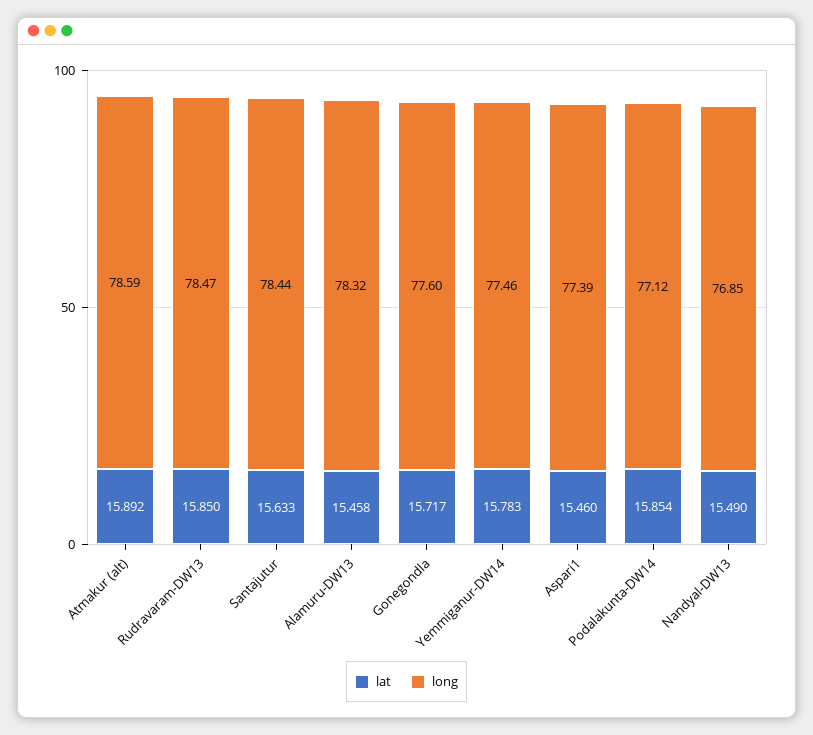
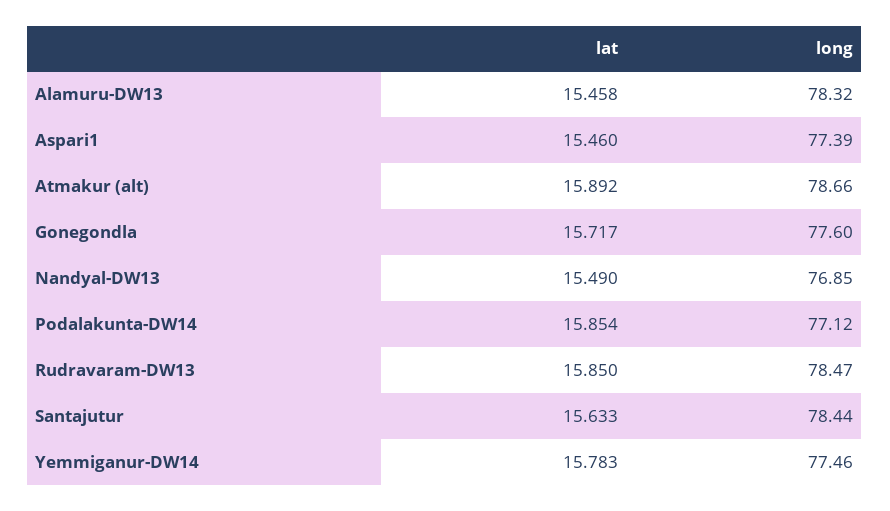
long, Atmakur (alt): 78.59 -> 78.66

